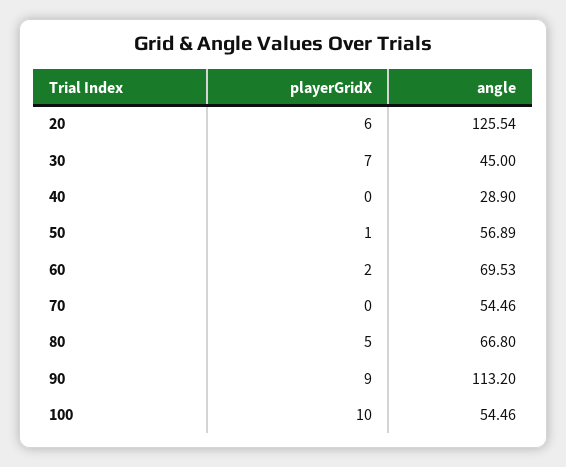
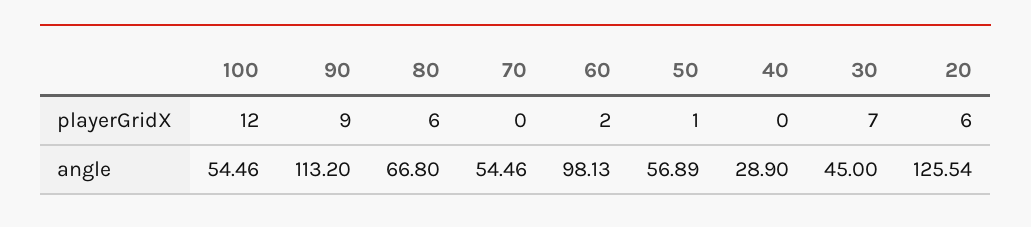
angle, 60: 69.53 -> 98.13
playerGridX, 80: 5 -> 6
playerGridX, 100: 10 -> 12

